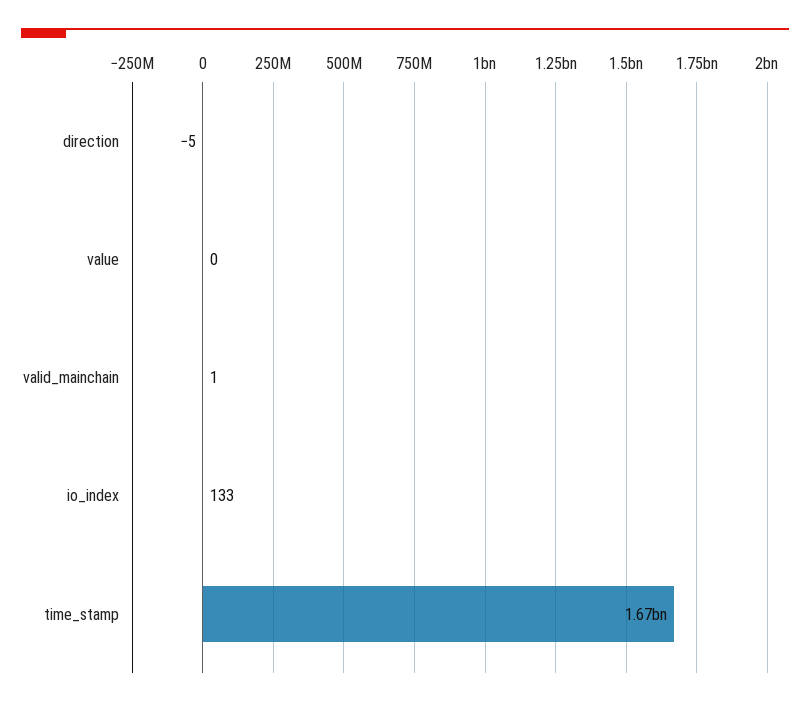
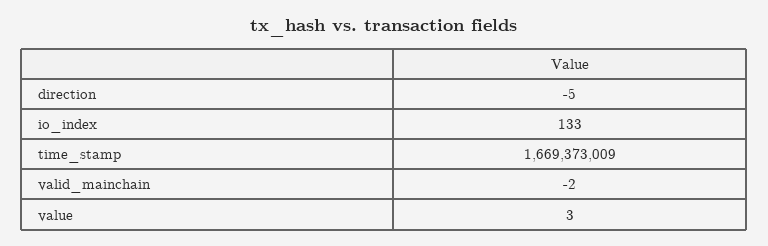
value: 0 -> 3
valid_mainchain: 1 -> -2

